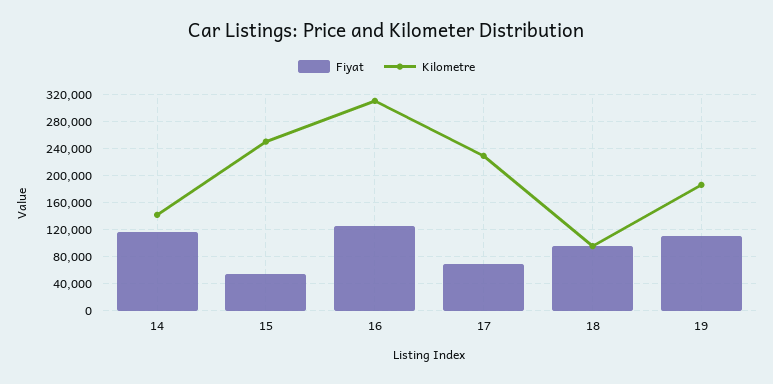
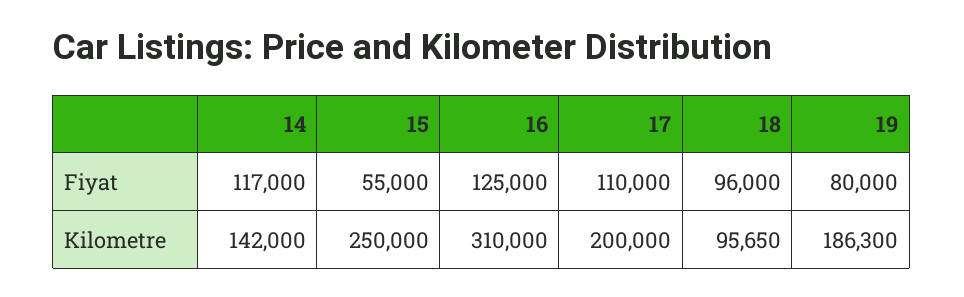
Fiyat, 17: 70000 -> 110000
Kilometre, 17: 230000 -> 200000
Fiyat, 19: 110000 -> 80000

